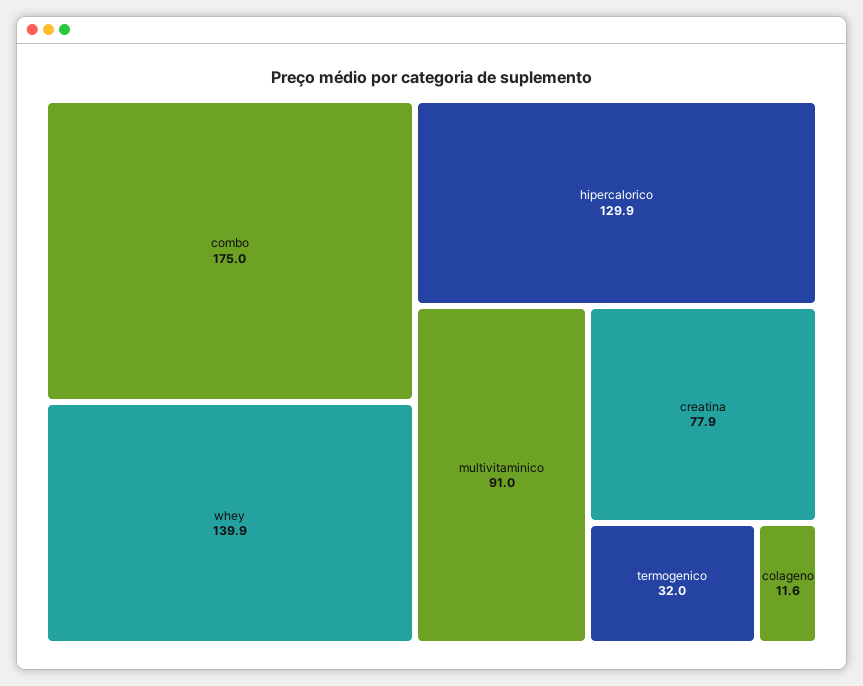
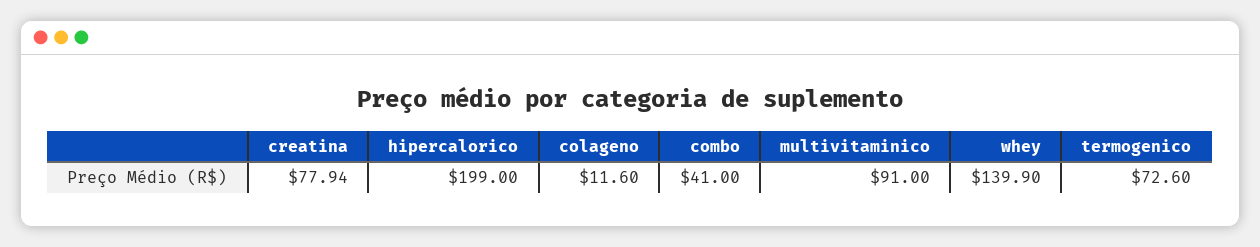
combo: 175 -> 41
hipercalorico: 129.9 -> 199
termogenico: 32 -> 72.6

